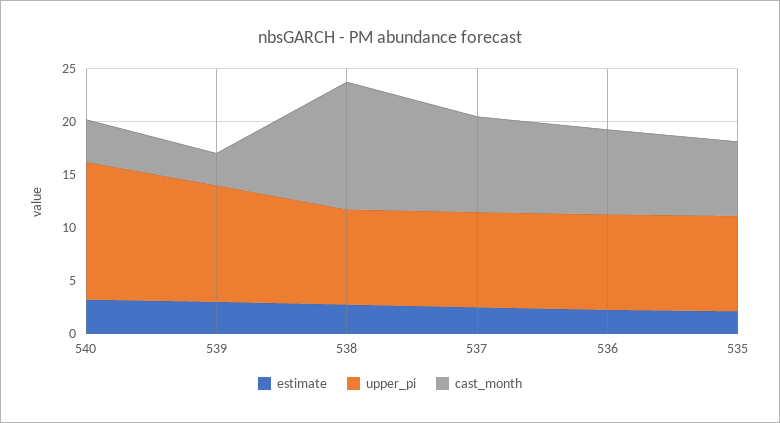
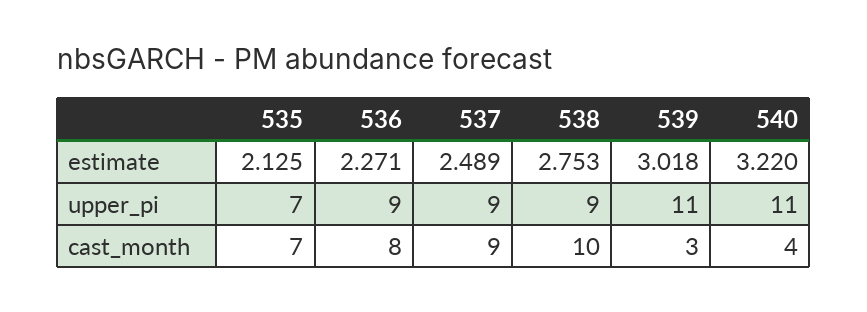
upper_pi, 540: 13 -> 11
cast_month, 538: 12 -> 10
upper_pi, 535: 9 -> 7

